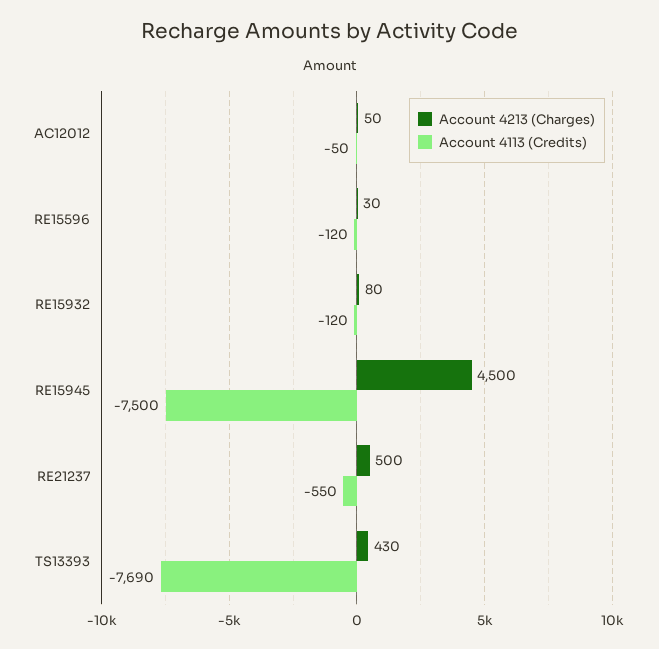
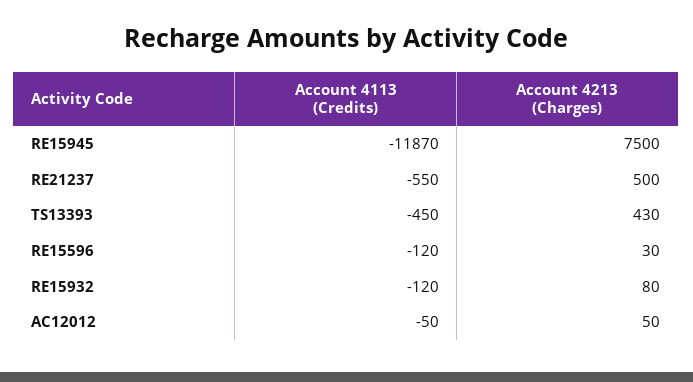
Account 4213 (Charges), RE15945: 4500 -> 7500
Account 4113 (Credits), RE15945: -7500 -> -11870
Account 4113 (Credits), TS13393: -7690 -> -450

